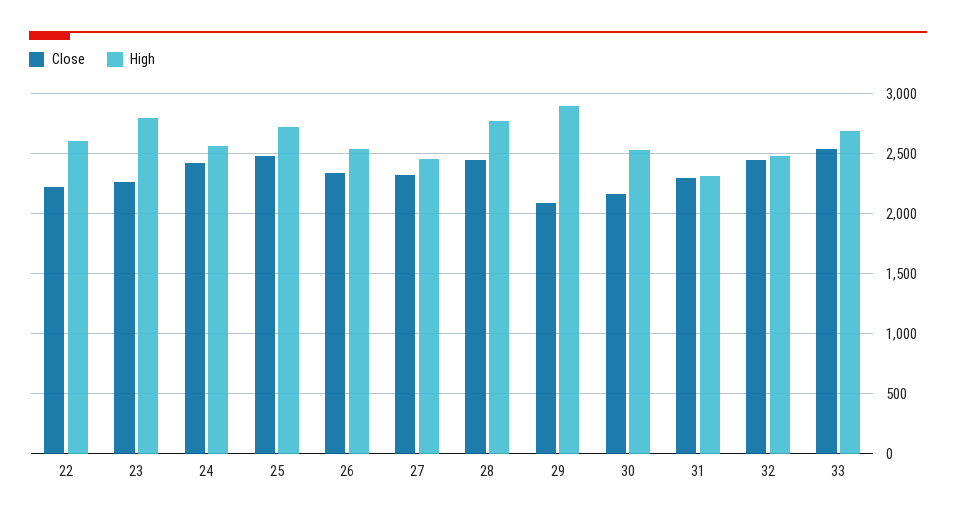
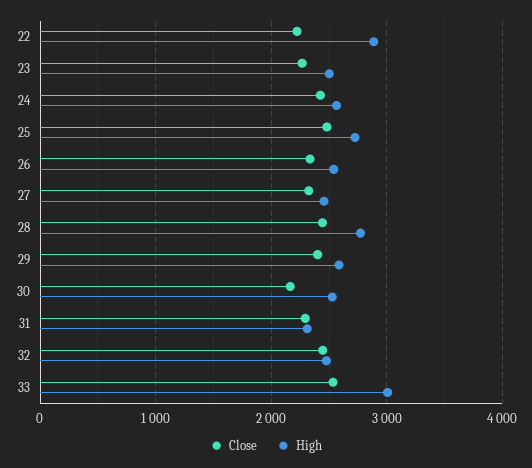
High, 22: 2600 -> 2900
High, 23: 2800 -> 2500
Close, 29: 2100 -> 2400
High, 29: 2900 -> 2600
High, 33: 2700 -> 3000

